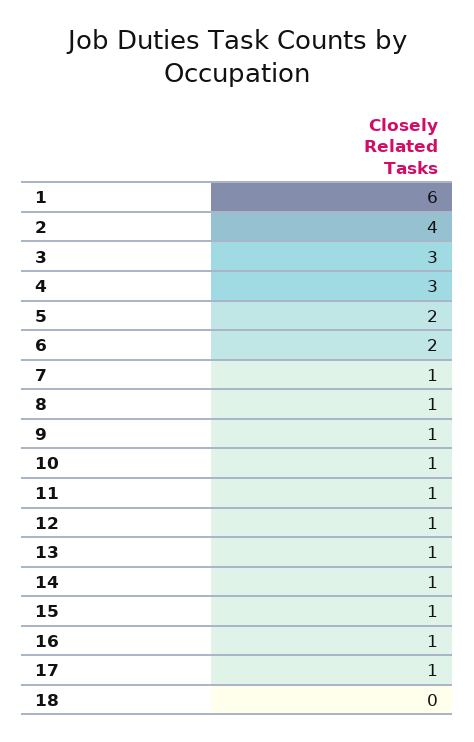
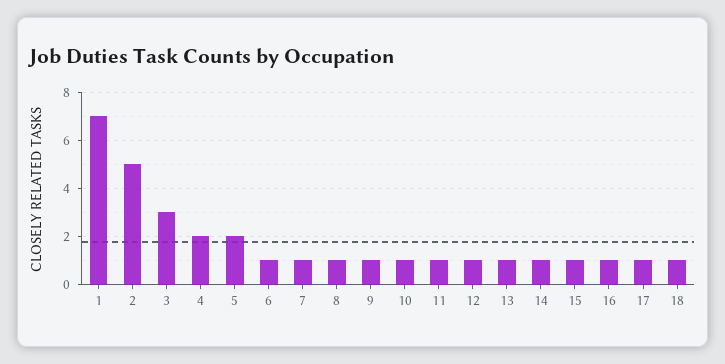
1: 6 -> 7
2: 4 -> 5
4: 3 -> 2
6: 2 -> 1
18: 0 -> 1

